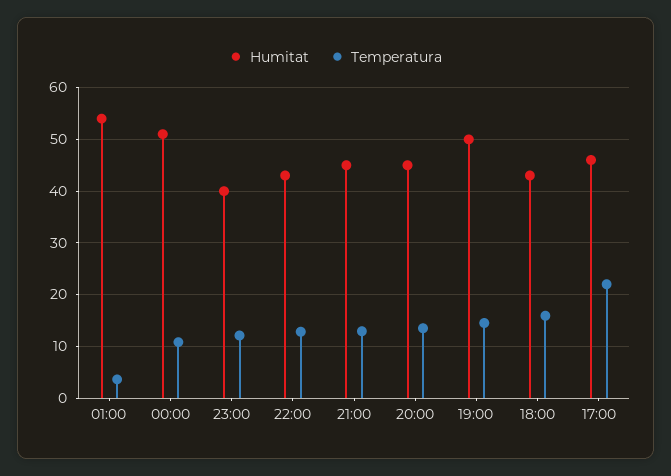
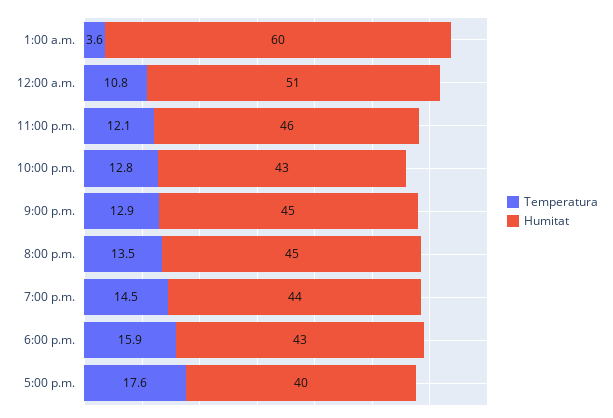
Humitat, 01:00: 54 -> 60
Humitat, 23:00: 40 -> 46
Humitat, 19:00: 50 -> 44
Humitat, 17:00: 46 -> 40
Temperatura, 17:00: 22 -> 17.6

